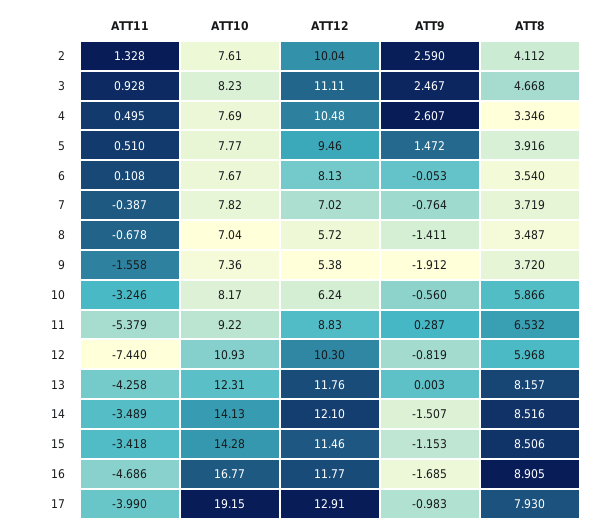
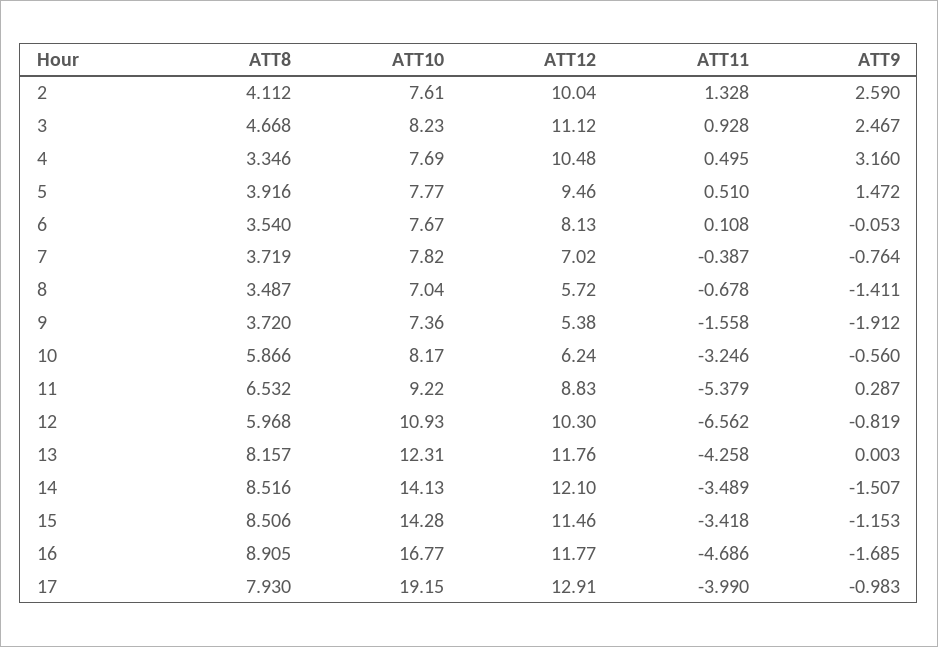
ATT12, 3: 11.11 -> 11.12
ATT9, 4: 2.607 -> 3.16
ATT11, 12: -7.44 -> -6.562

